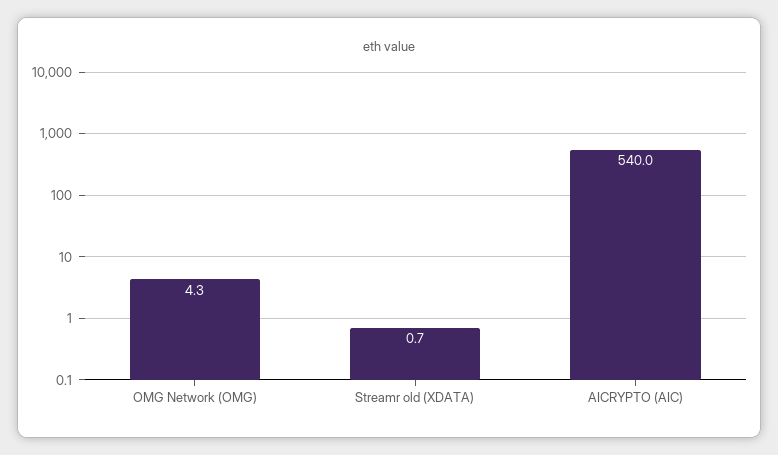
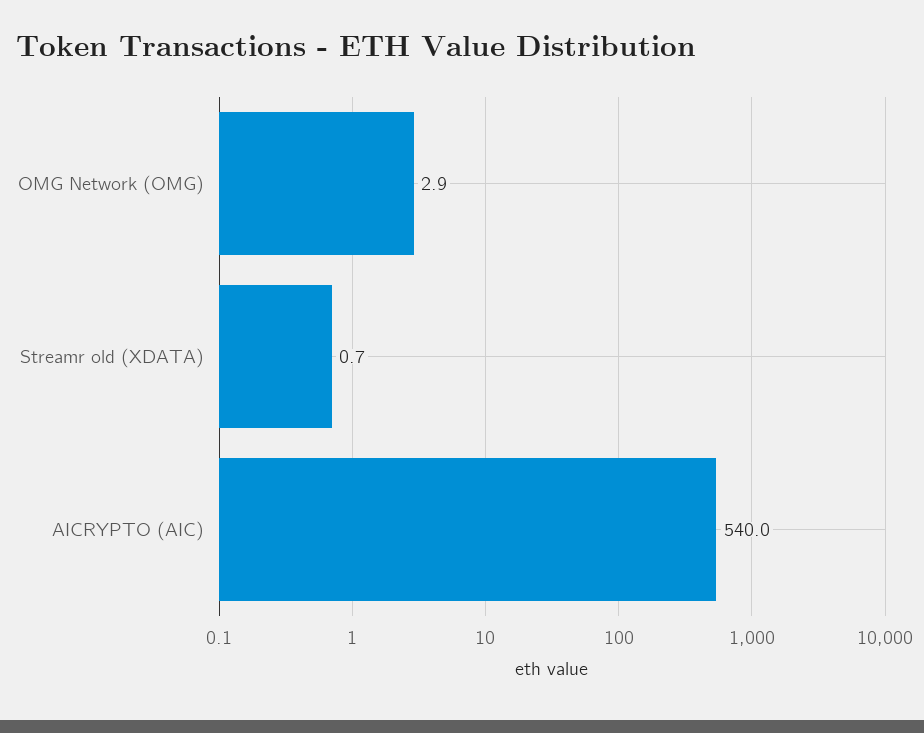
OMG Network (OMG): 4.3 -> 2.9

